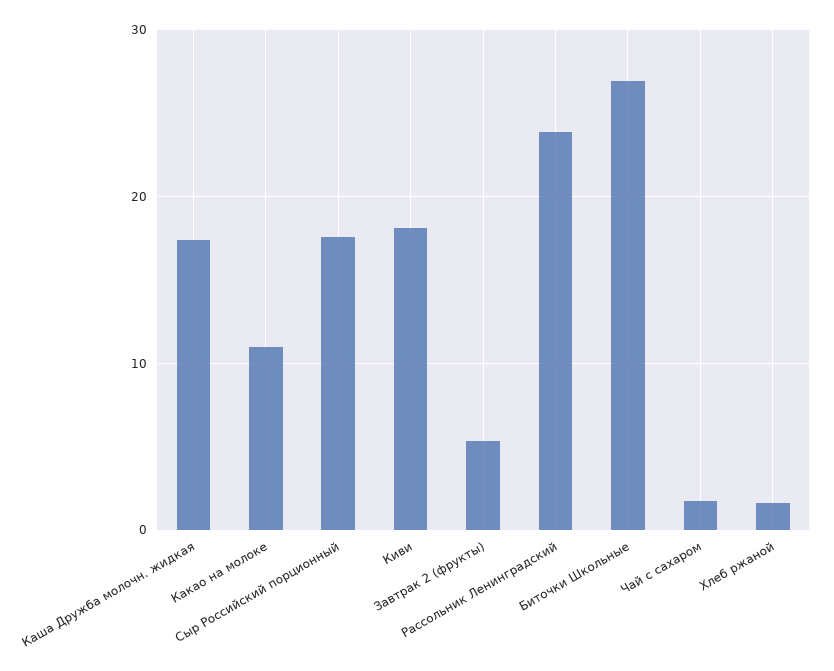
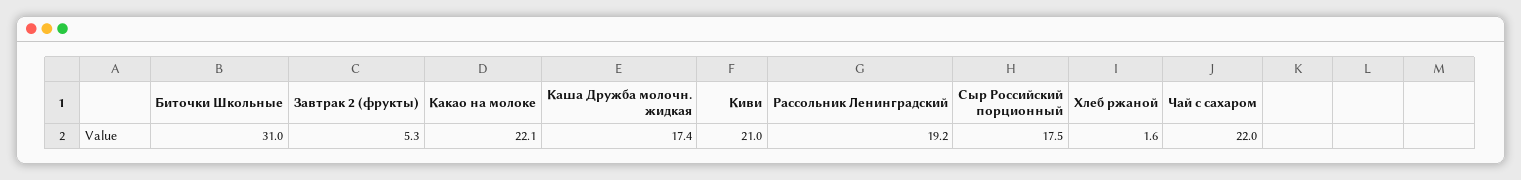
Какао на молоке: 11 -> 22.1
Киви: 18 -> 21
Рассольник Ленинградский: 24 -> 19.2
Биточки Школьные: 27 -> 31
Чай с сахаром: 2 -> 22

